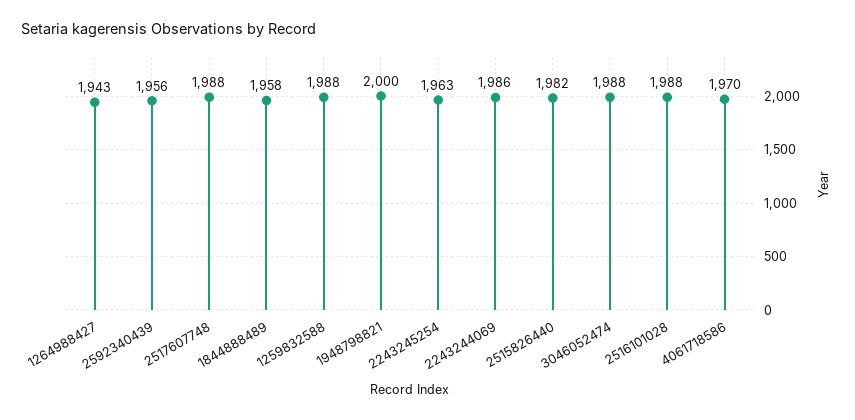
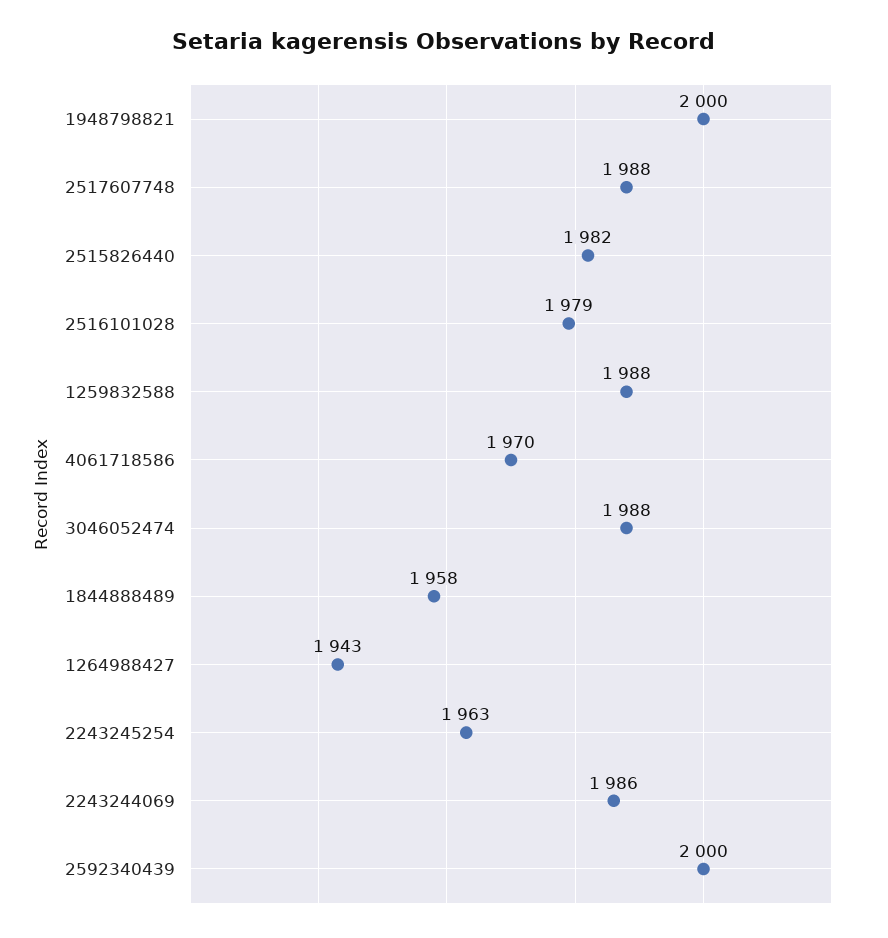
2592340439: 1956 -> 2000
2516101028: 1988 -> 1979

